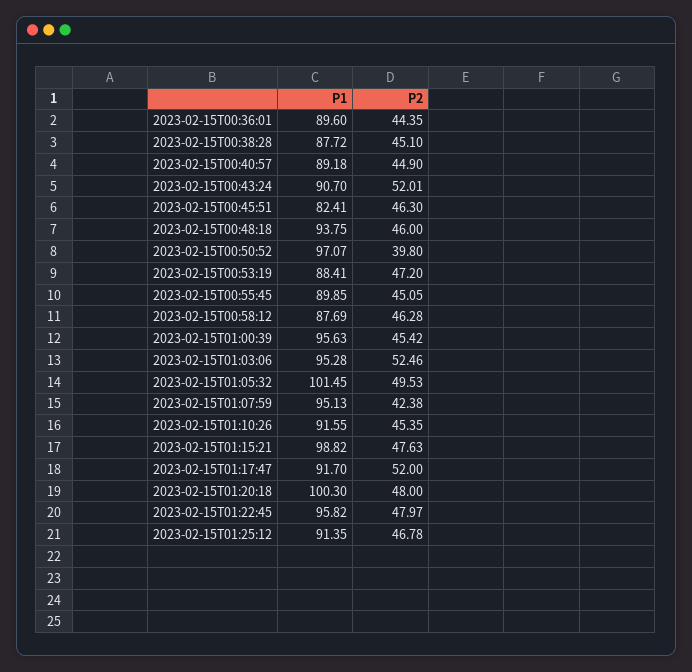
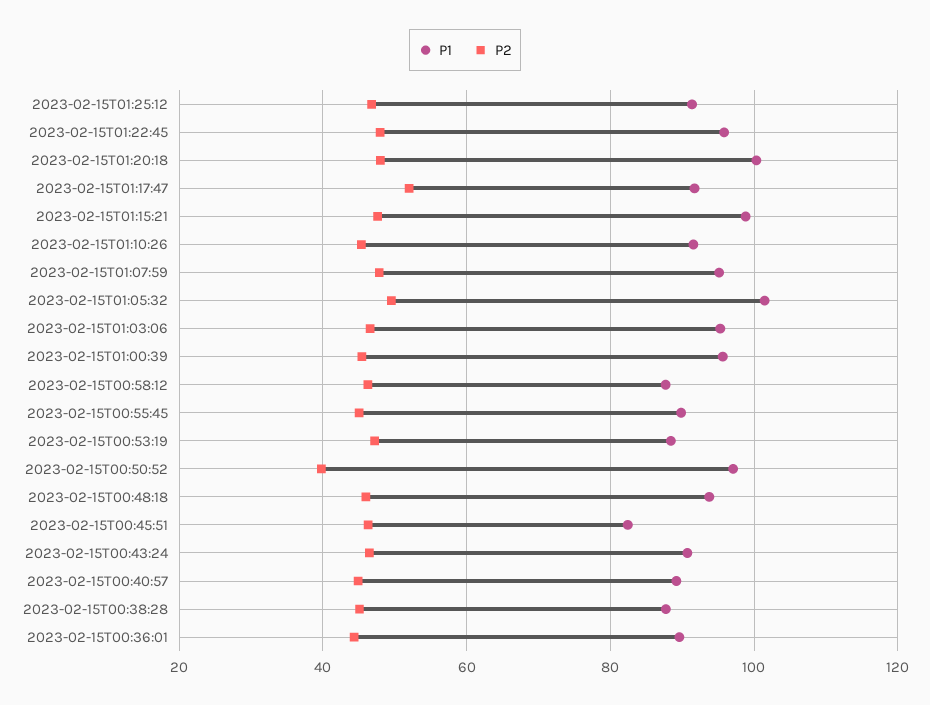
P2, 2023-02-15T00:43:24: 52.01 -> 46
P2, 2023-02-15T01:03:06: 52.46 -> 46
P2, 2023-02-15T01:07:59: 42.38 -> 48

